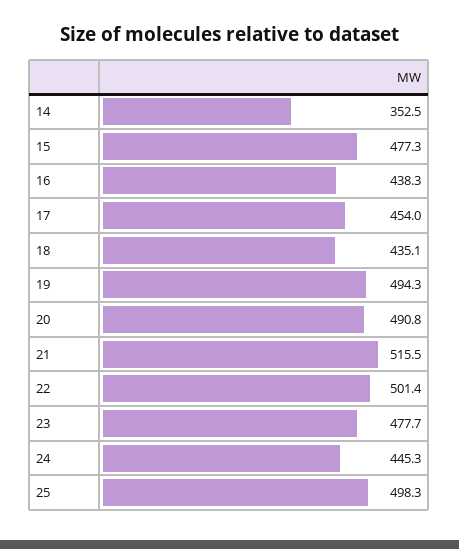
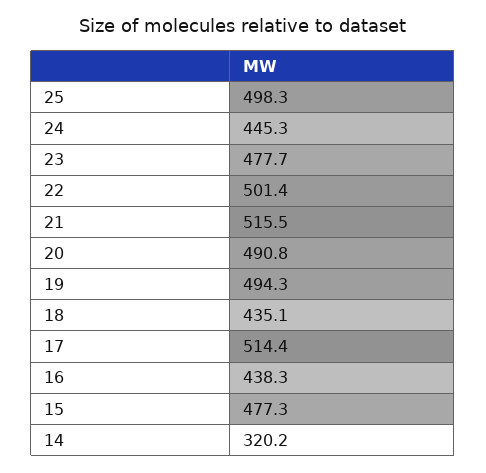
14: 352.5 -> 320.2
17: 454 -> 514.4

